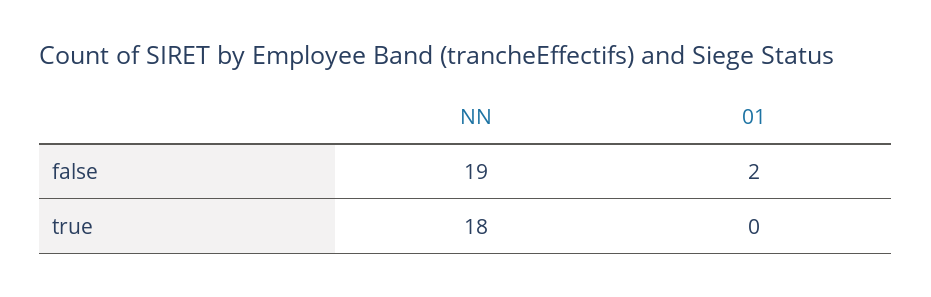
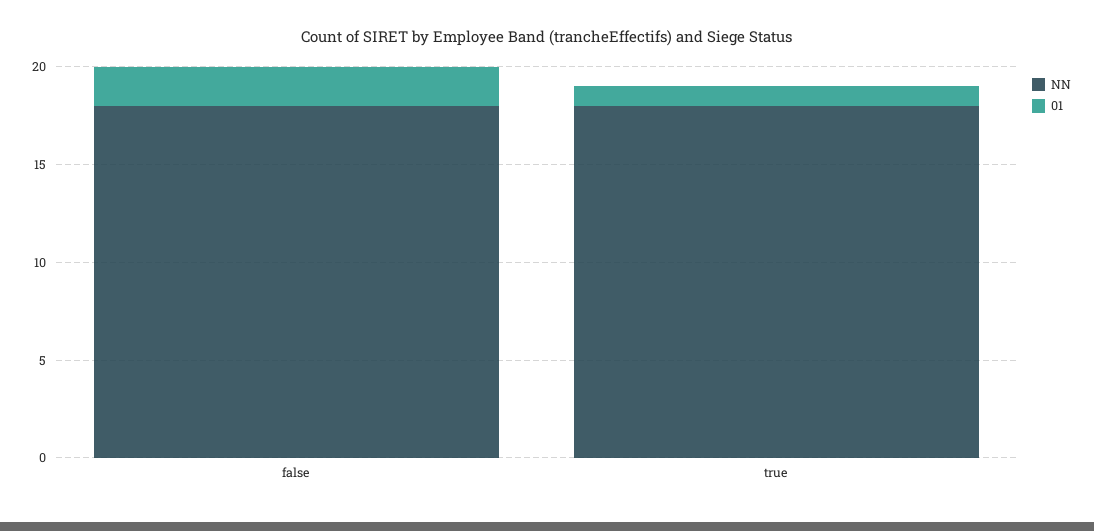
NN, false: 19 -> 18
01, true: 0 -> 1

